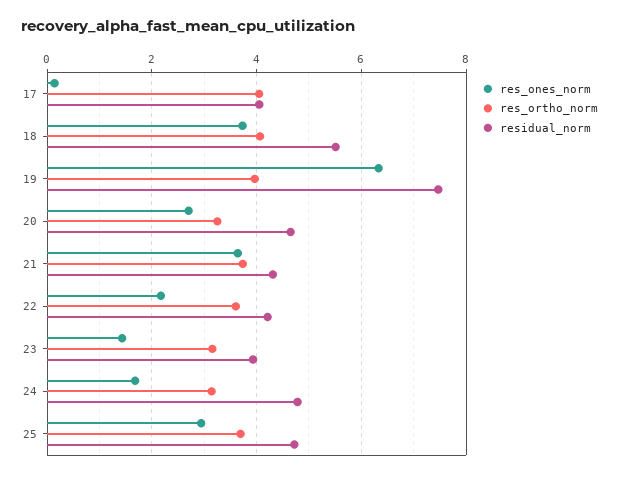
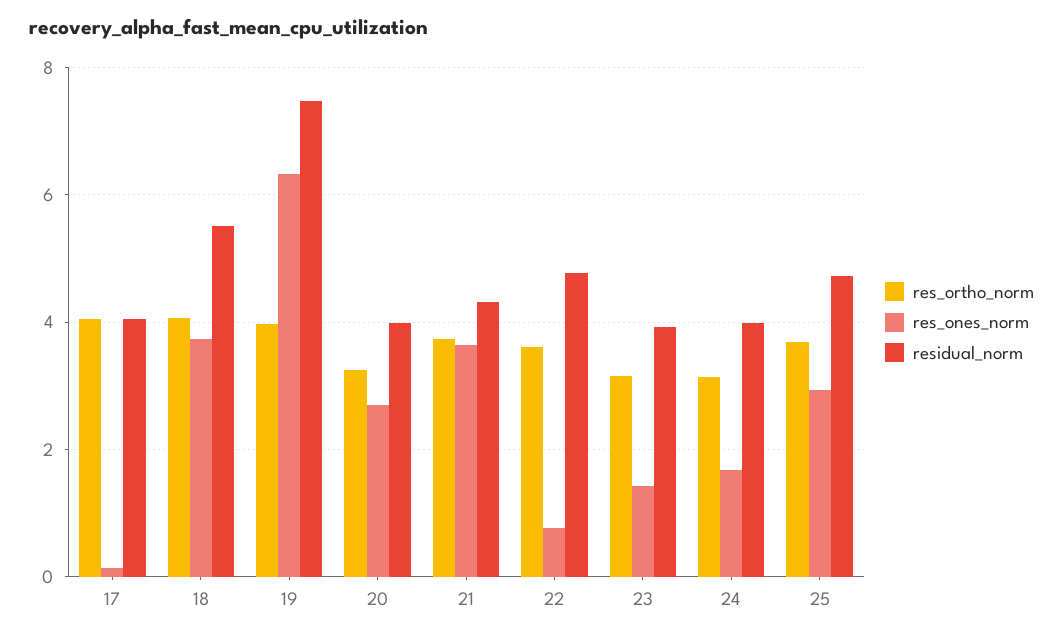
residual_norm, 20: 4.6 -> 4
res_ones_norm, 22: 2.2 -> 0.8
residual_norm, 22: 4.2 -> 4.8
residual_norm, 24: 4.8 -> 4

